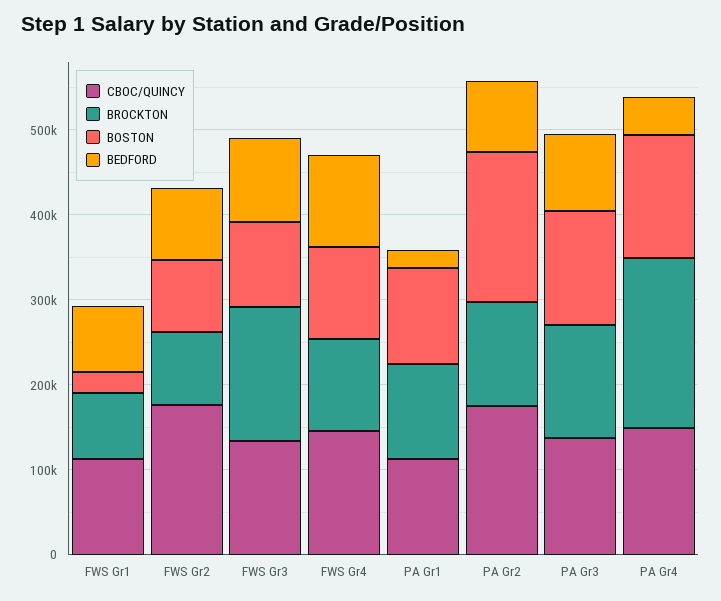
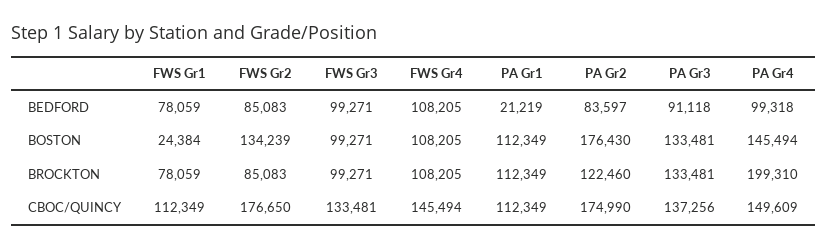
BOSTON, FWS Gr2: 80000 -> 134239
BROCKTON, FWS Gr3: 160000 -> 99271
BEDFORD, PA Gr4: 40000 -> 99318

